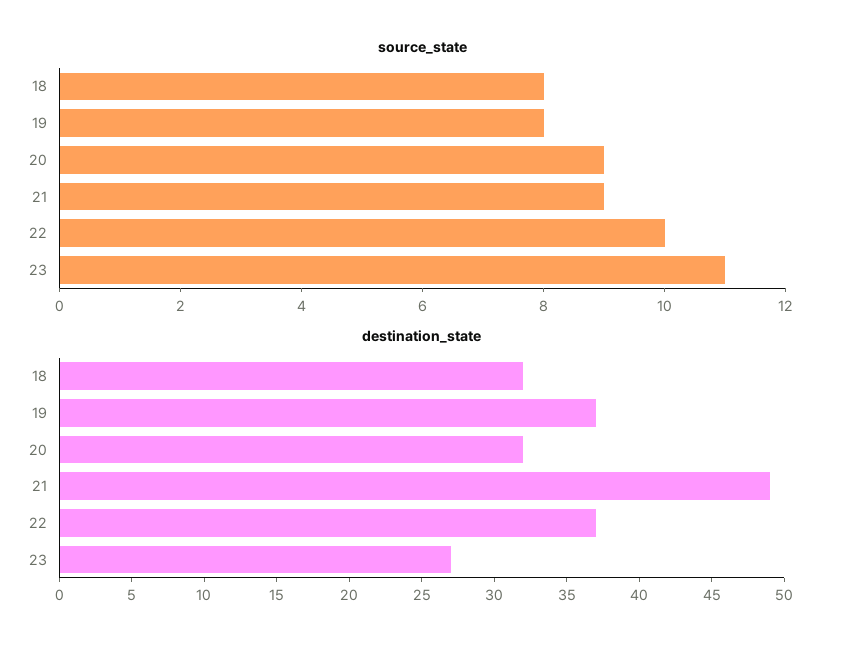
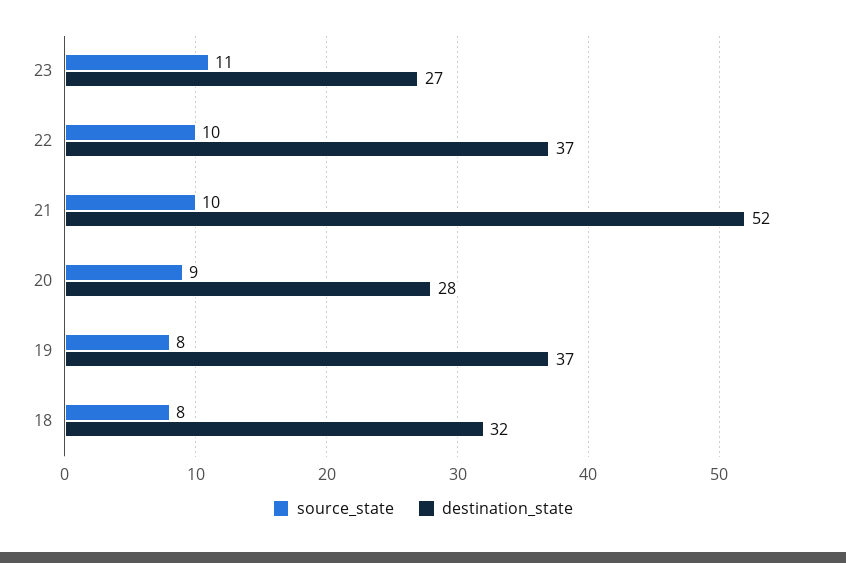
source_state, 21: 9 -> 10
destination_state, 20: 32 -> 28
destination_state, 21: 49 -> 52

